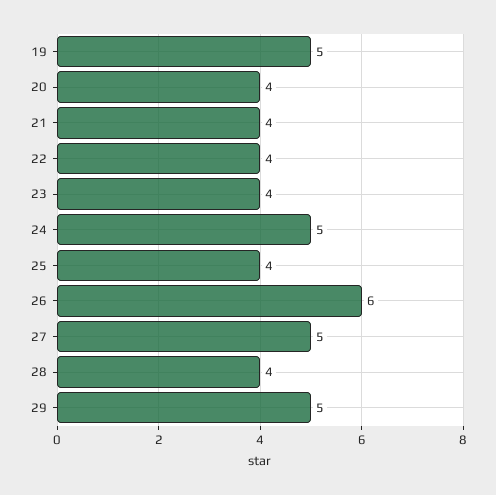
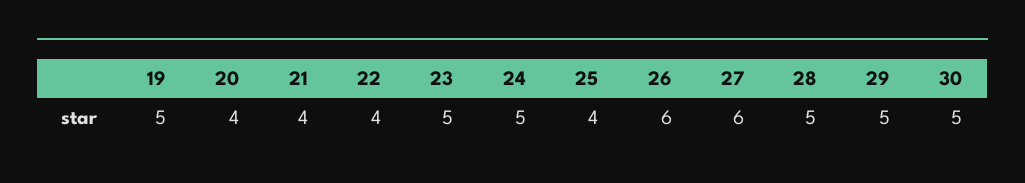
23: 4 -> 5
27: 5 -> 6
28: 4 -> 5
30: none -> 5

